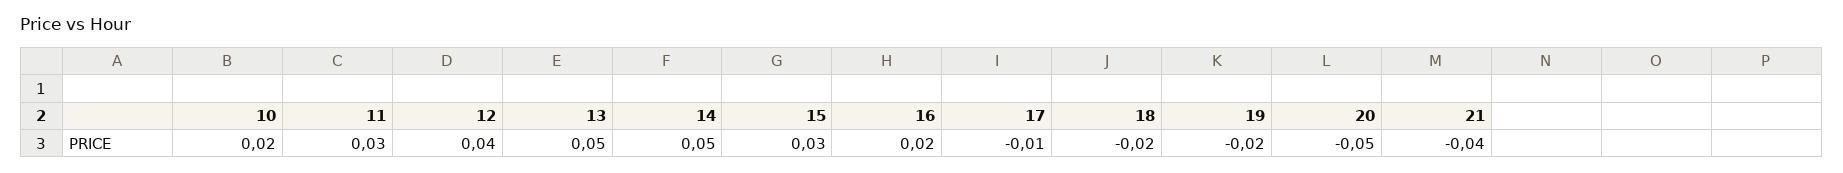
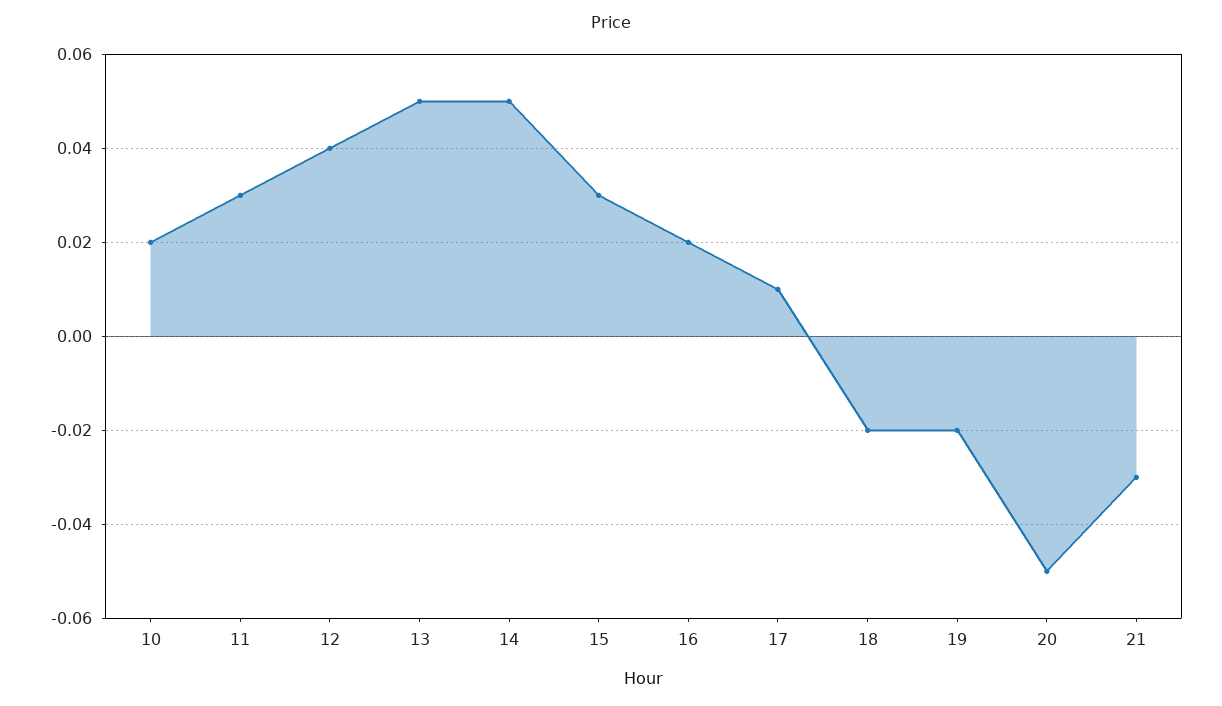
17: -0.01 -> 0.01
21: -0.04 -> -0.03

